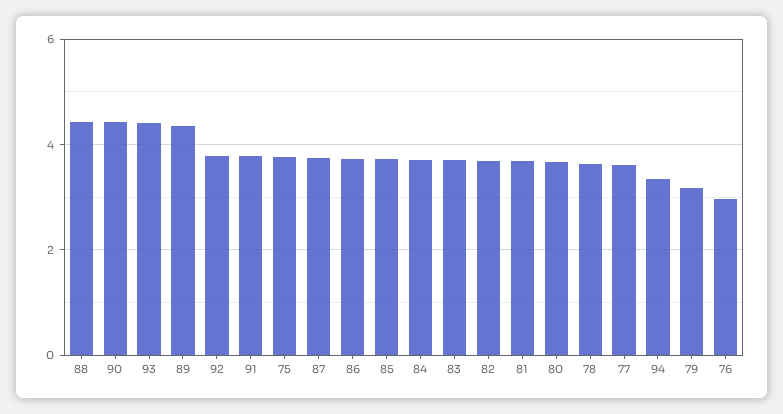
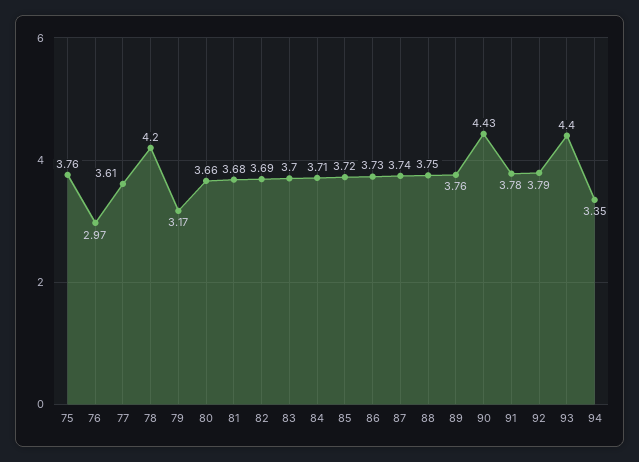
88: 4.4 -> 3.75
89: 4.4 -> 3.76
78: 3.6 -> 4.2

